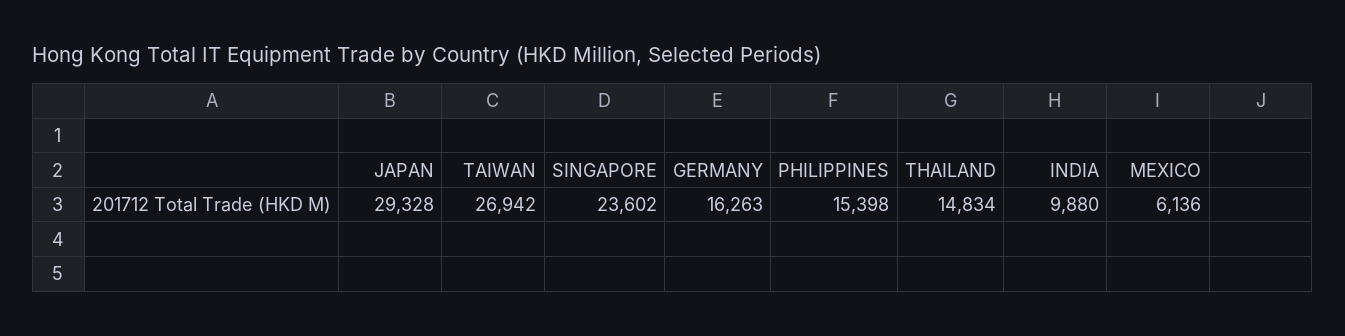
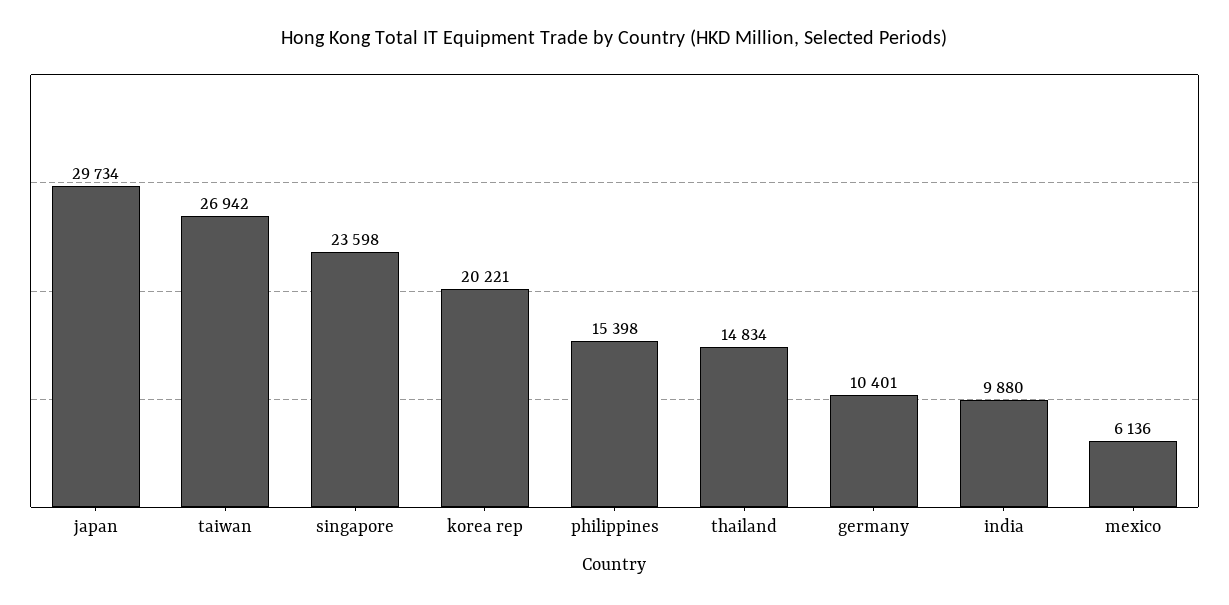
JAPAN: 29328 -> 29734
SINGAPORE: 23602 -> 23598
GERMANY: 16263 -> 10401
korea rep: none -> 20221

